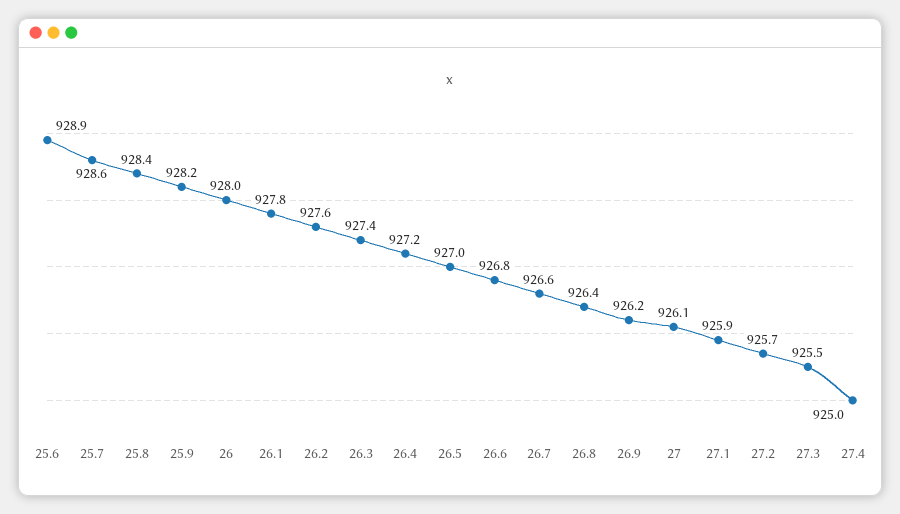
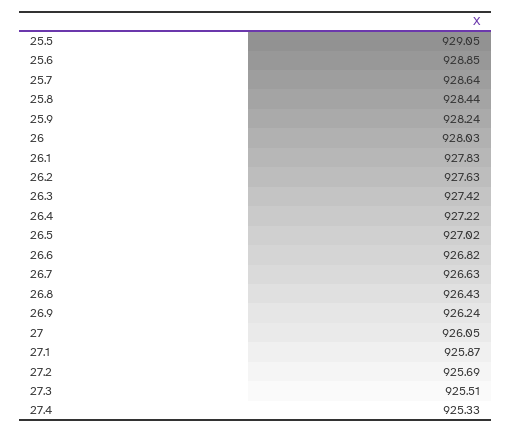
27.4: 925 -> 925.33
25.5: none -> 929.05

